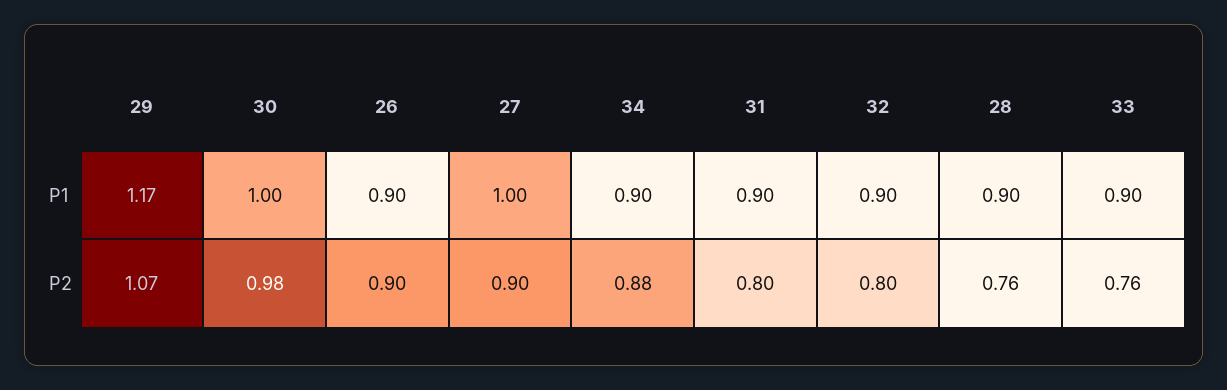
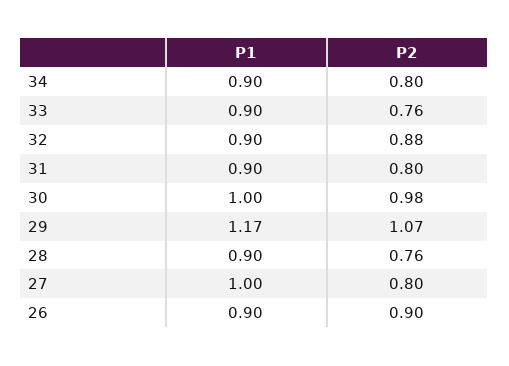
27, P2: 0.9 -> 0.8
34, P2: 0.88 -> 0.8
32, P2: 0.8 -> 0.88

